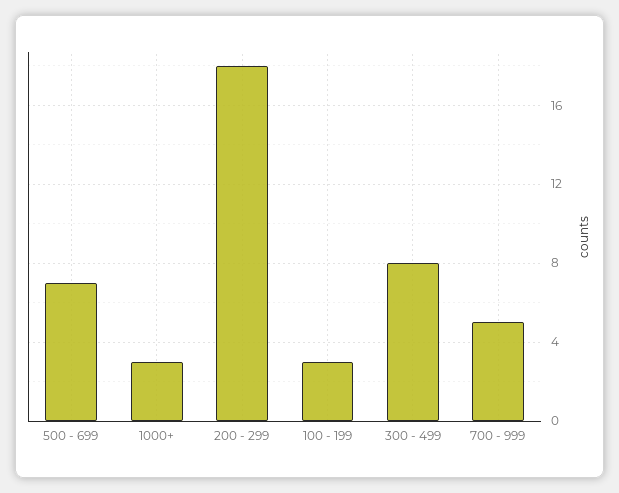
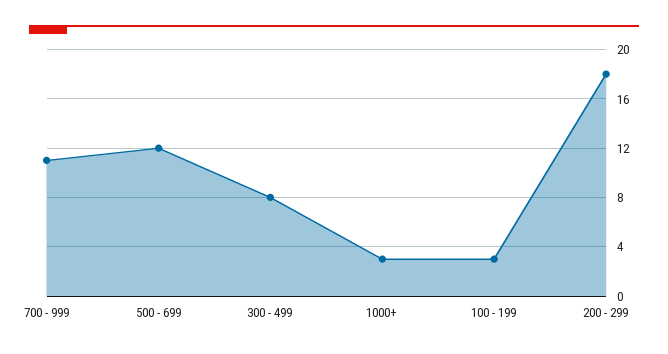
500 - 699: 7 -> 12
700 - 999: 5 -> 11

